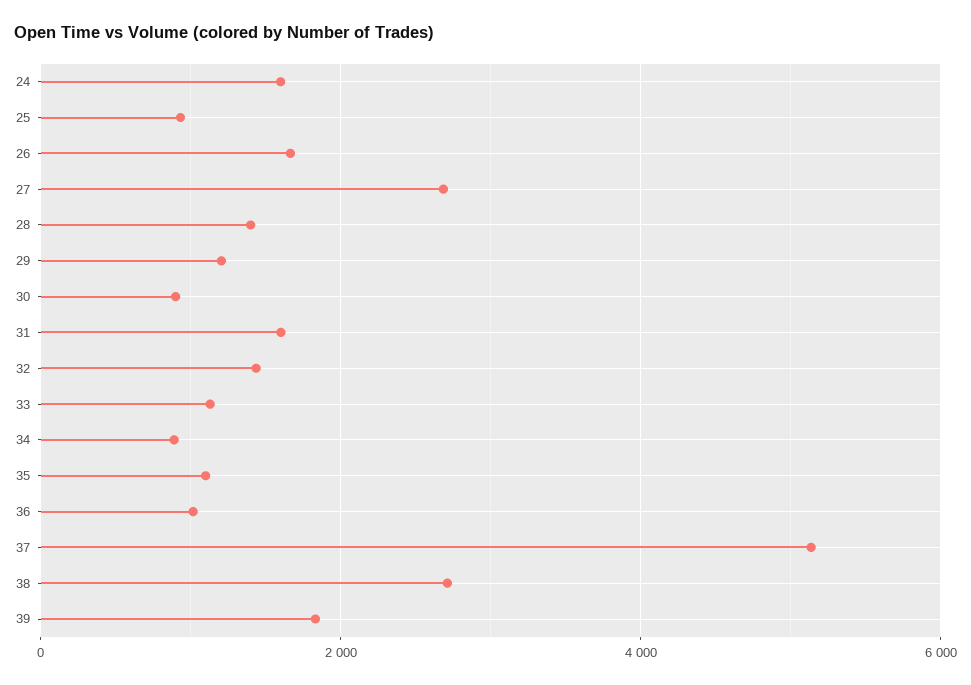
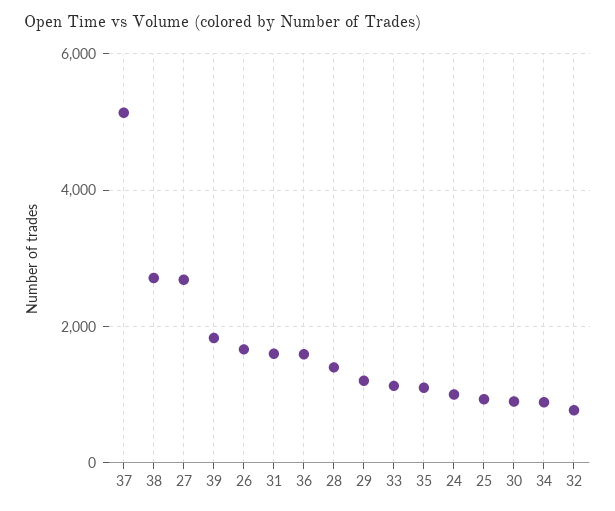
24: 1600 -> 1000
32: 1400 -> 800
36: 1000 -> 1600

